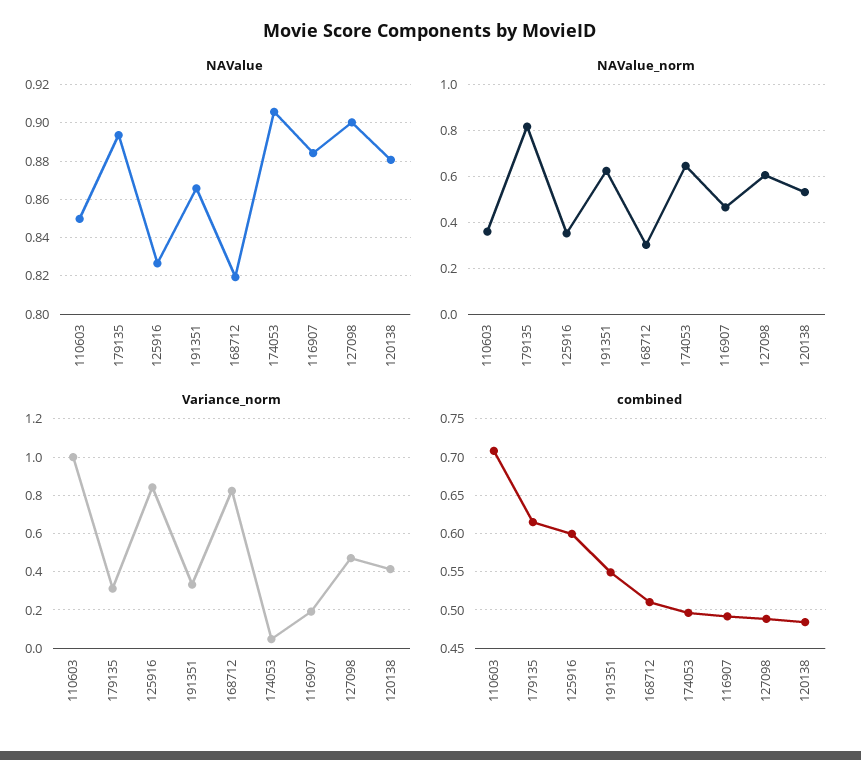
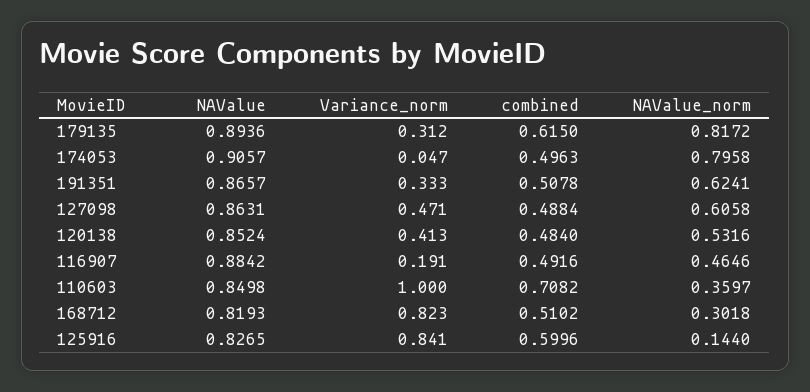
NAValue, 127098: 0.9 -> 0.8631
NAValue, 120138: 0.88 -> 0.8524
NAValue_norm, 125916: 0.35 -> 0.144
NAValue_norm, 174053: 0.65 -> 0.7958
combined, 191351: 0.55 -> 0.5078

